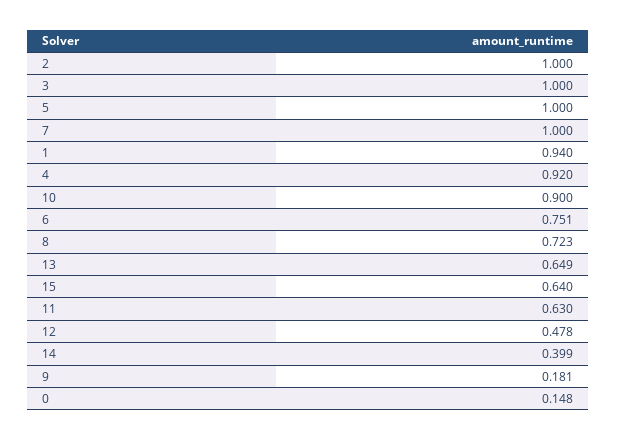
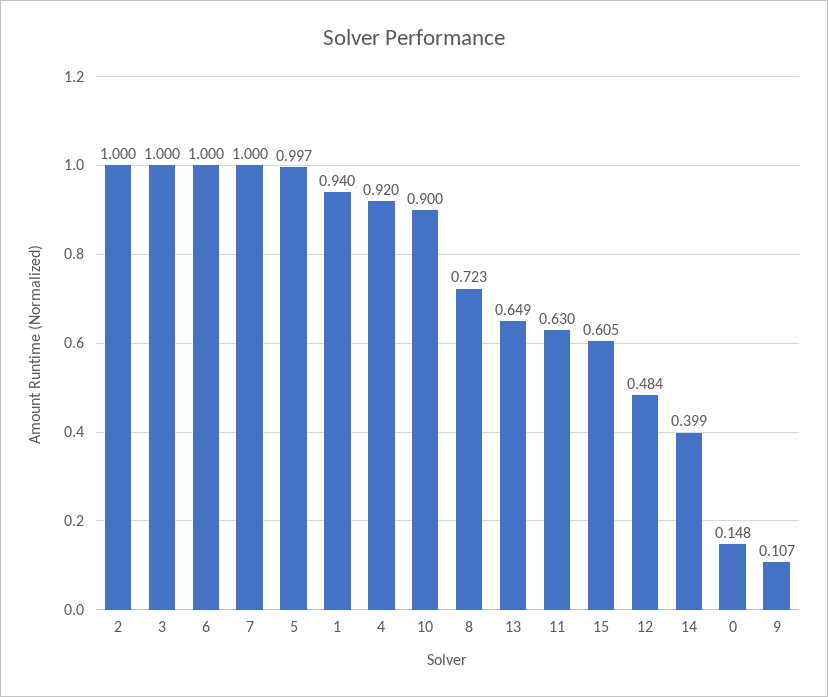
5: 1 -> 0.997
6: 0.751 -> 1
15: 0.64 -> 0.605
12: 0.478 -> 0.484
9: 0.181 -> 0.107

